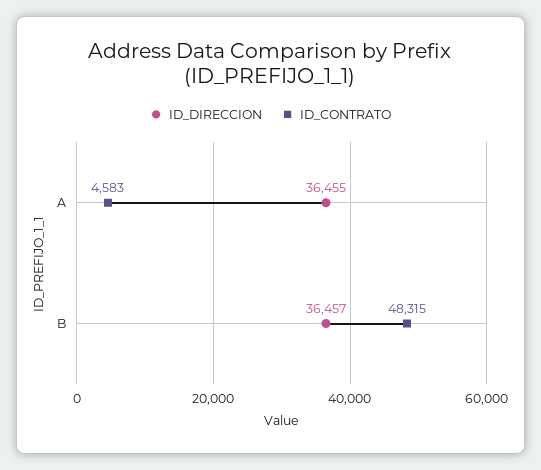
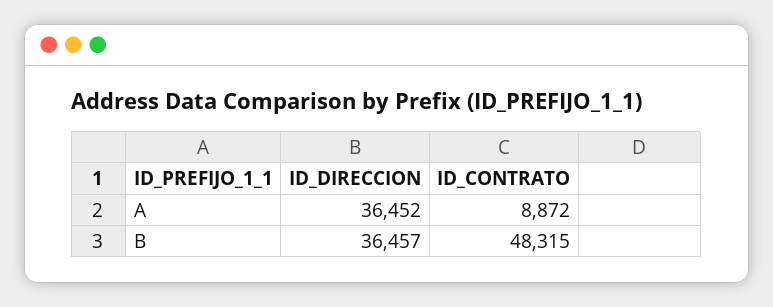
ID_DIRECCION, A: 36455 -> 36452
ID_CONTRATO, A: 4583 -> 8872

